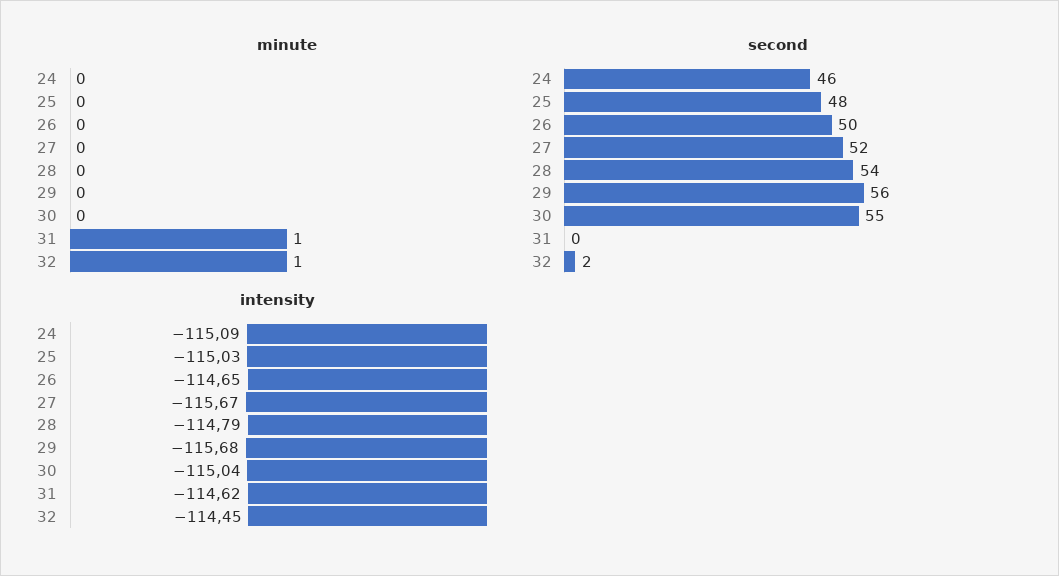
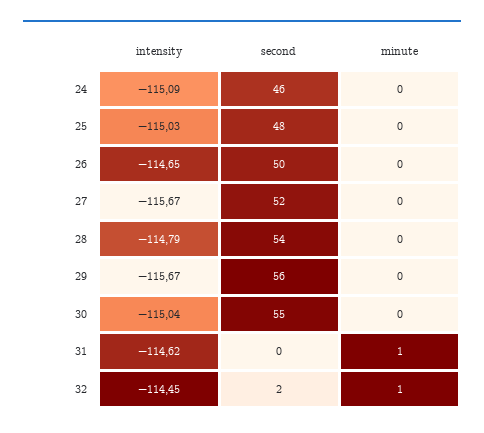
intensity, 29: -115.68 -> -115.67

